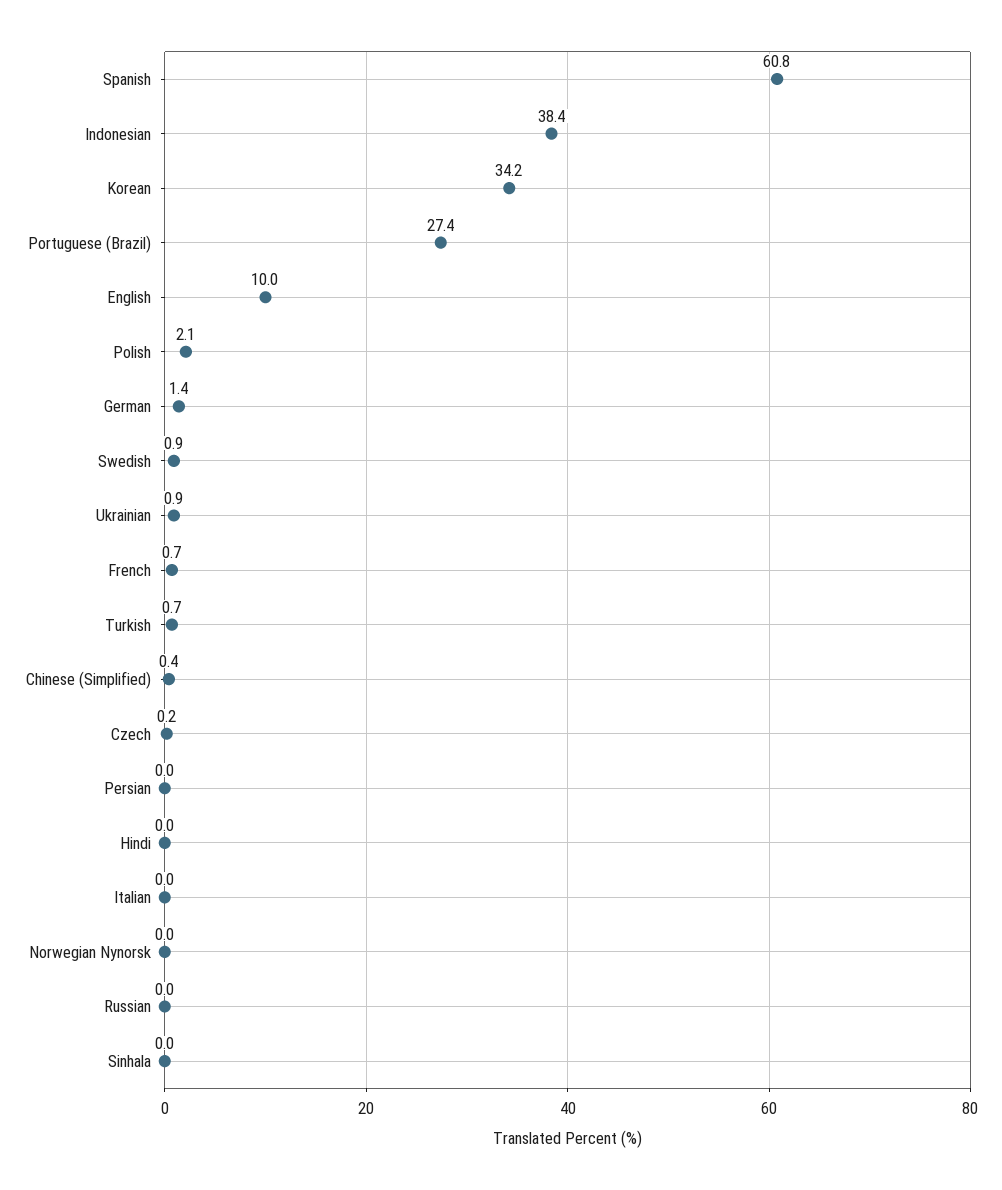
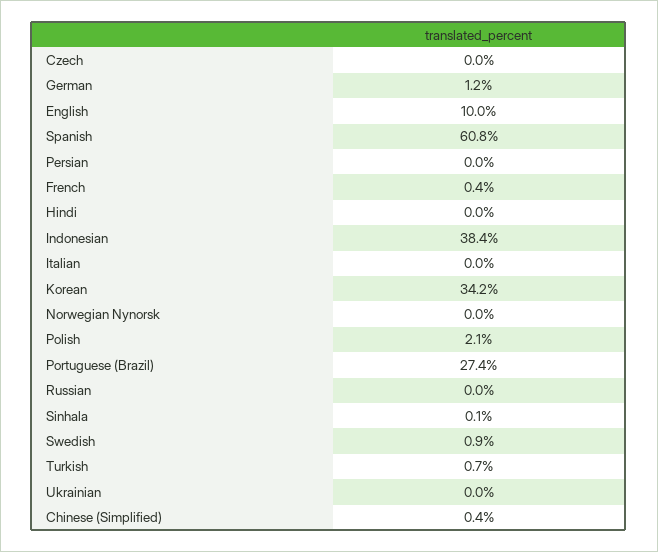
German: 1.4 -> 1.2
Ukrainian: 0.9 -> 0
French: 0.7 -> 0.4
Czech: 0.2 -> 0
Sinhala: 0 -> 0.1

